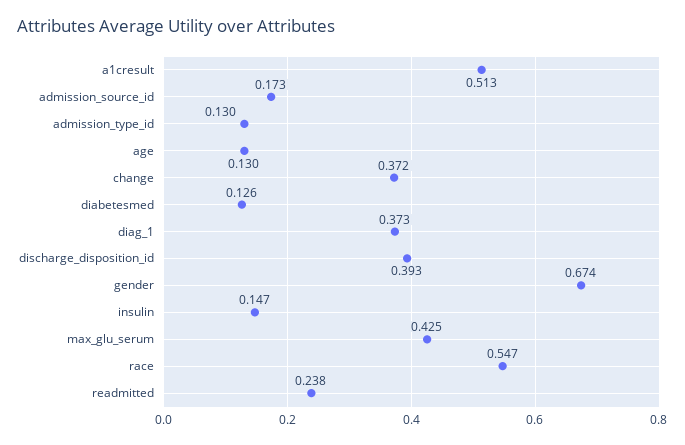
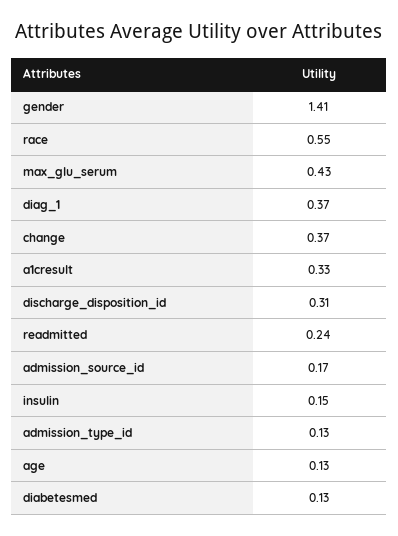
a1cresult: 0.513 -> 0.33
discharge_disposition_id: 0.393 -> 0.31
gender: 0.674 -> 1.41

